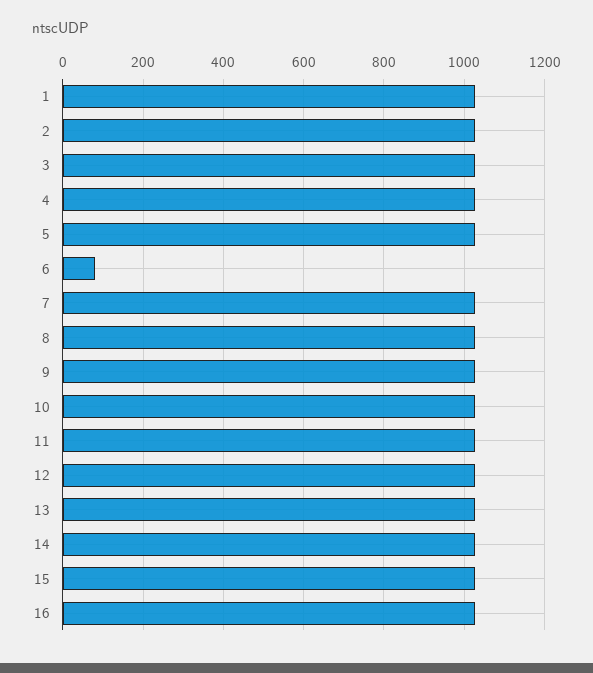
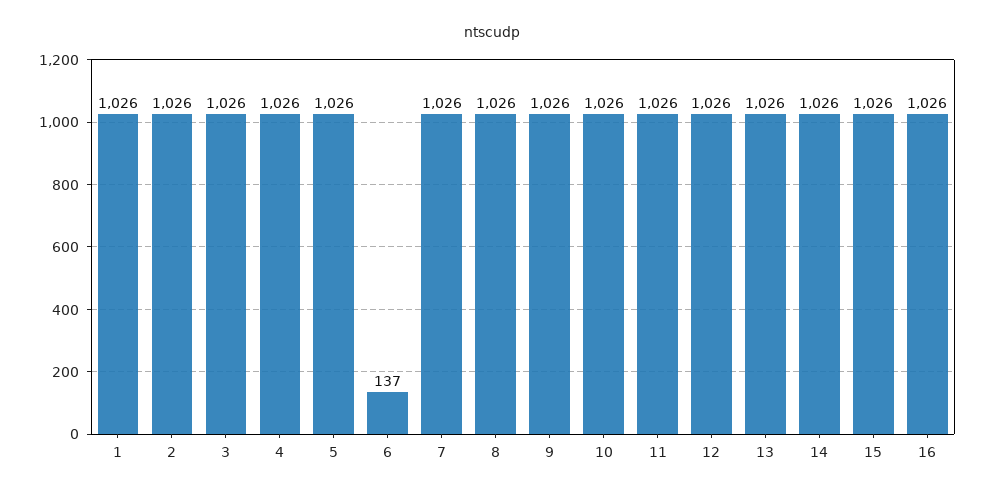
6: 80 -> 137

